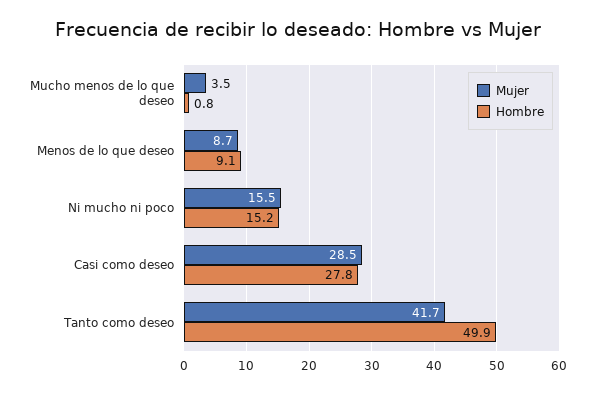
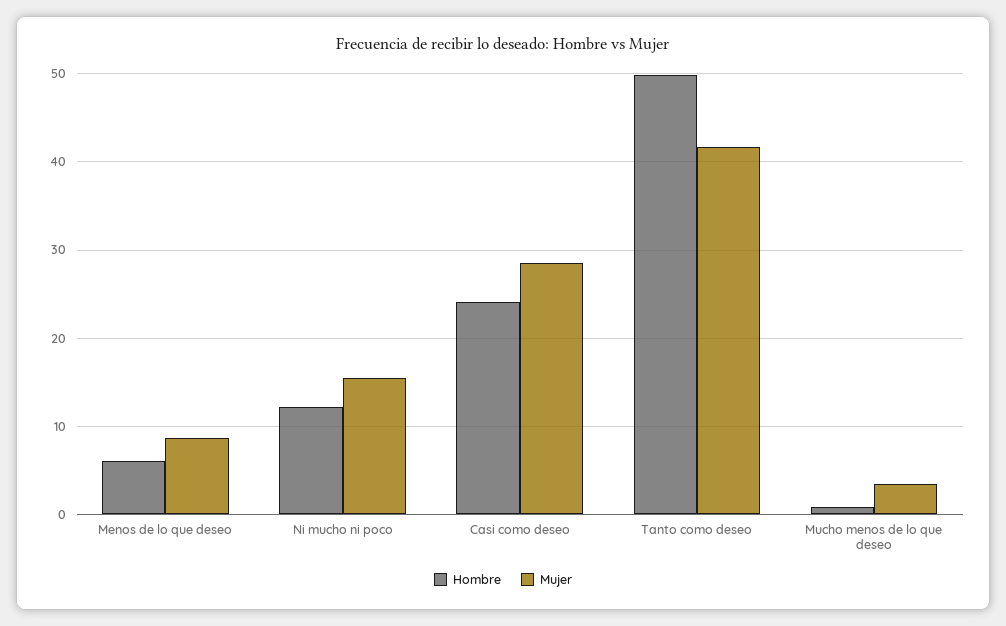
Hombre, Menos de lo que deseo: 9.1 -> 6
Hombre, Ni mucho ni poco: 15.2 -> 12
Hombre, Casi como deseo: 27.8 -> 24

